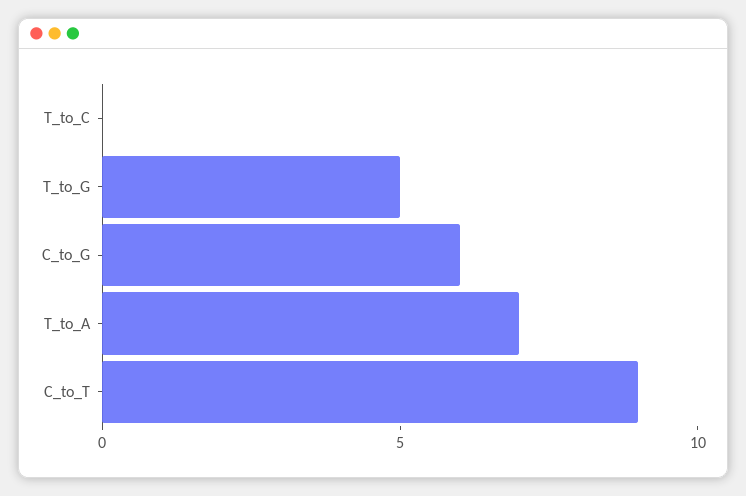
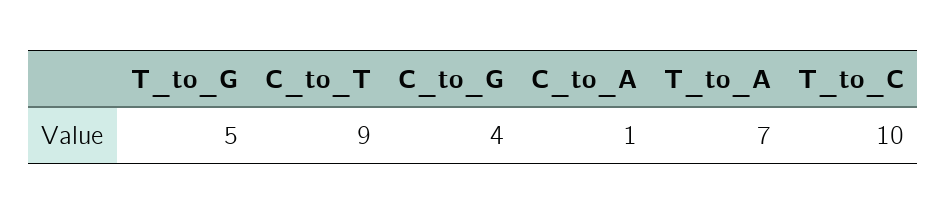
T_to_C: 0 -> 10
C_to_G: 6 -> 4
C_to_A: none -> 1

